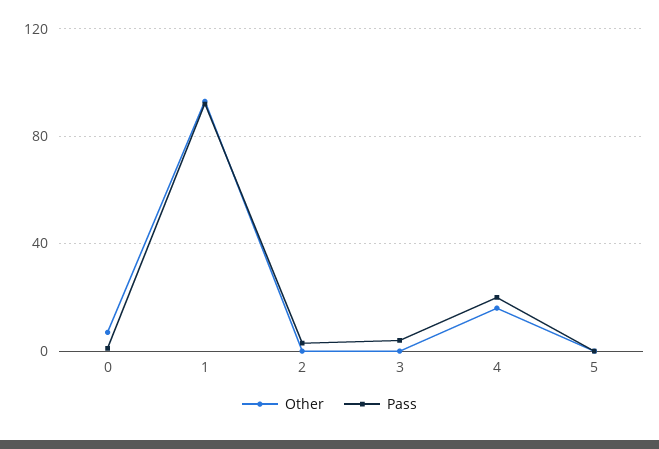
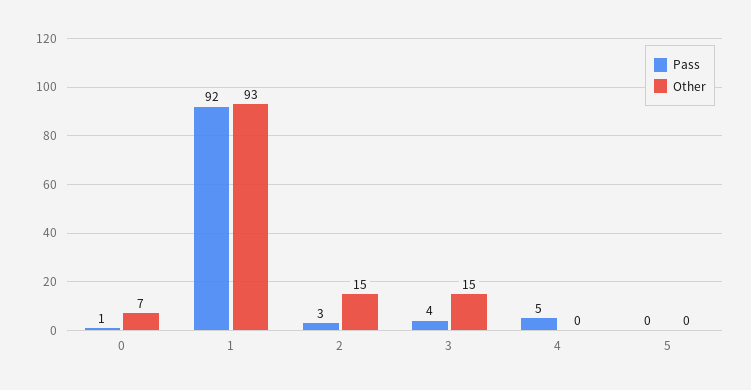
Other, 2: 0 -> 15
Other, 3: 0 -> 15
Other, 4: 15 -> 0
Pass, 4: 20 -> 5

